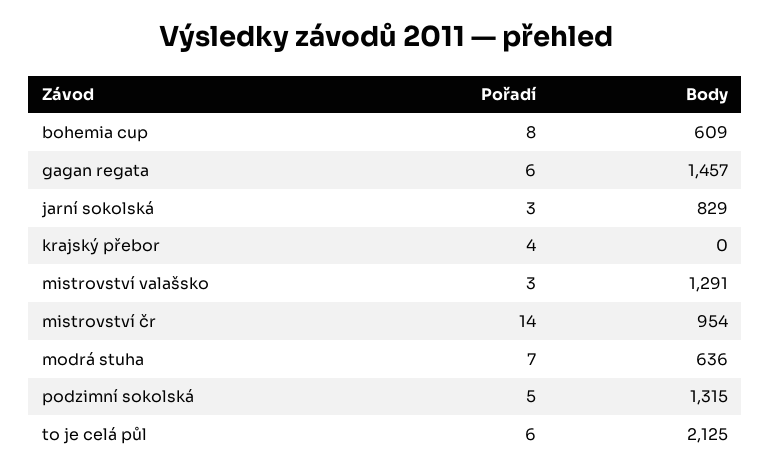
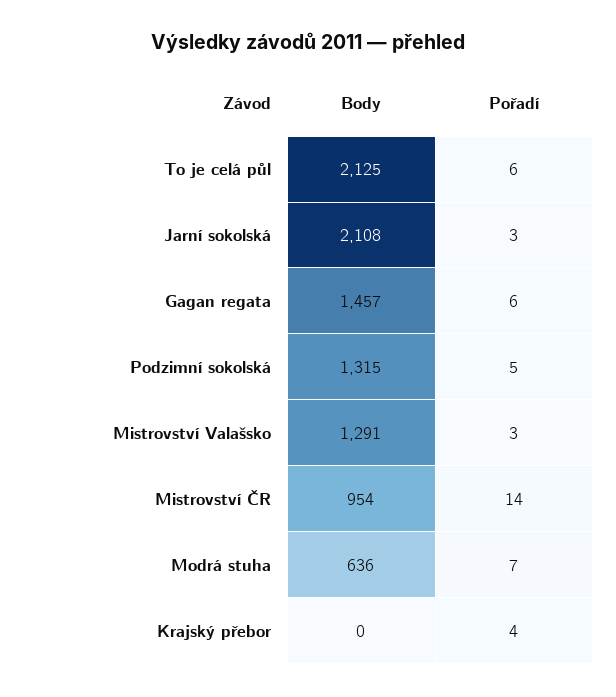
Pořadí, bohemia cup: 8 -> none
Body, bohemia cup: 609 -> none
Body, jarní sokolská: 829 -> 2108

